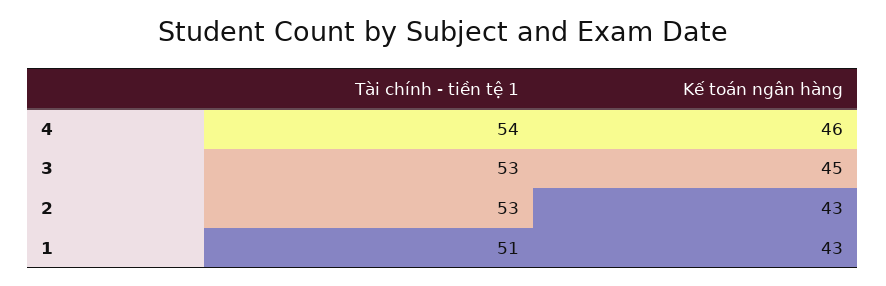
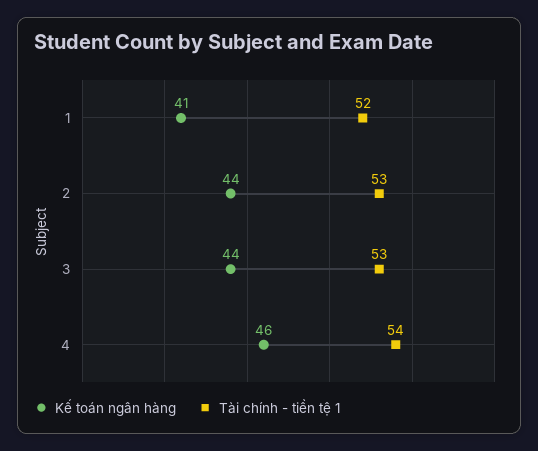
Kế toán ngân hàng, 3: 45 -> 44
Kế toán ngân hàng, 2: 43 -> 44
Tài chính - tiền tệ 1, 1: 51 -> 52
Kế toán ngân hàng, 1: 43 -> 41

